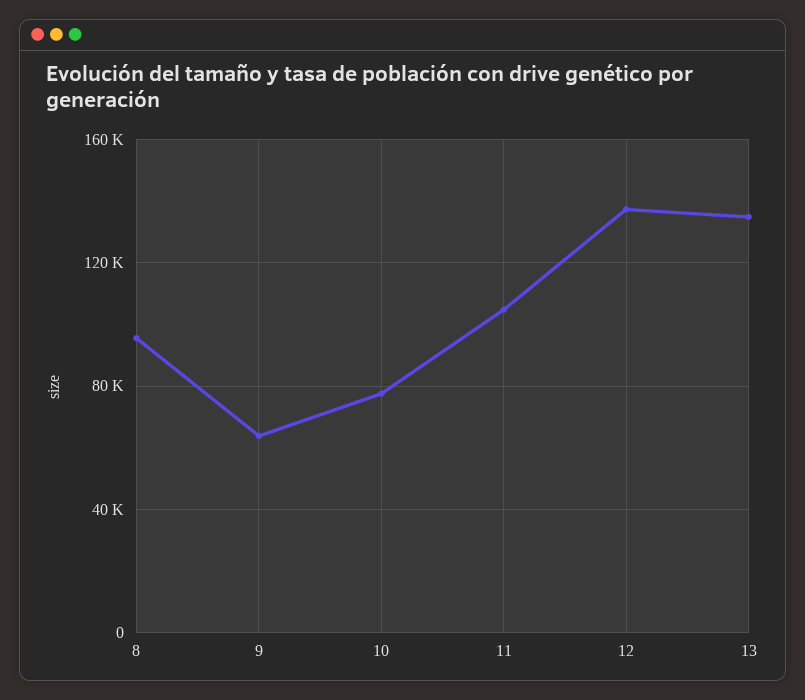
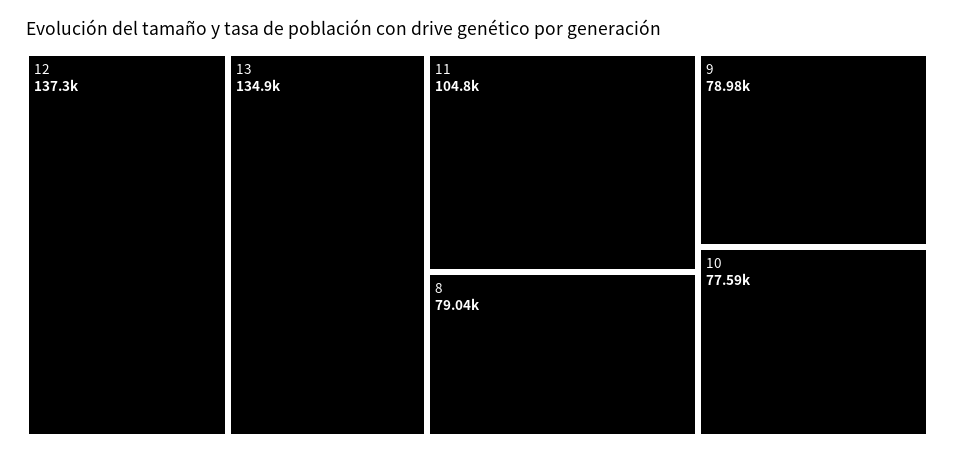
8: 95000 -> 79040
9: 65000 -> 78980

